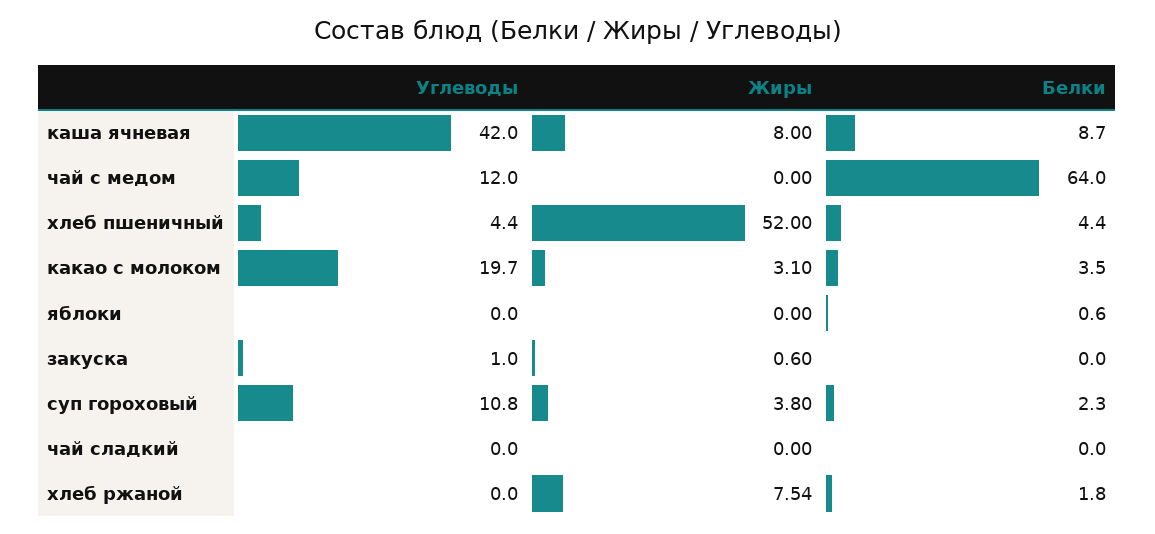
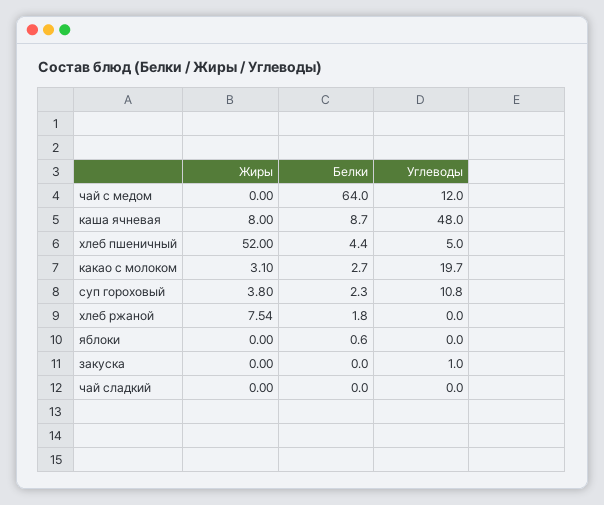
Углеводы, каша ячневая: 42 -> 48
Углеводы, хлеб пшеничный: 4.4 -> 5
Белки, какао с молоком: 3.5 -> 2.7
Жиры, закуска: 0.6 -> 0

